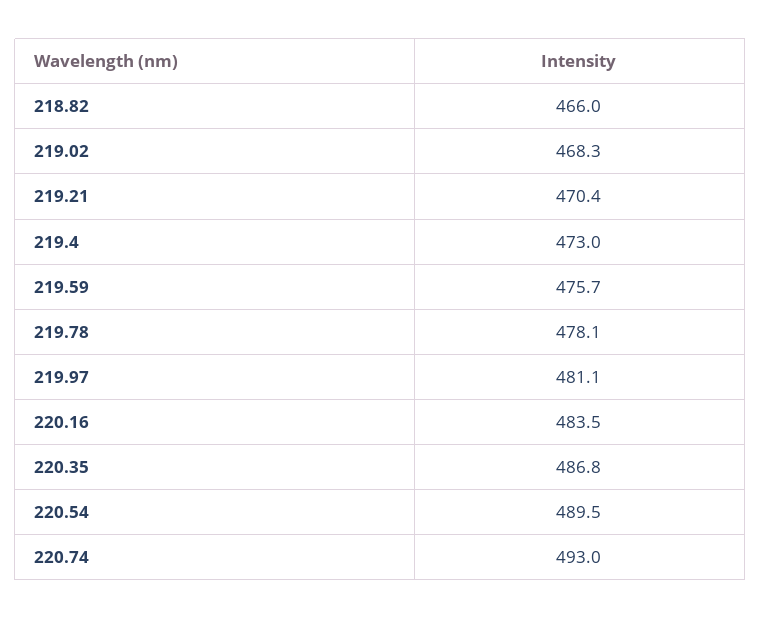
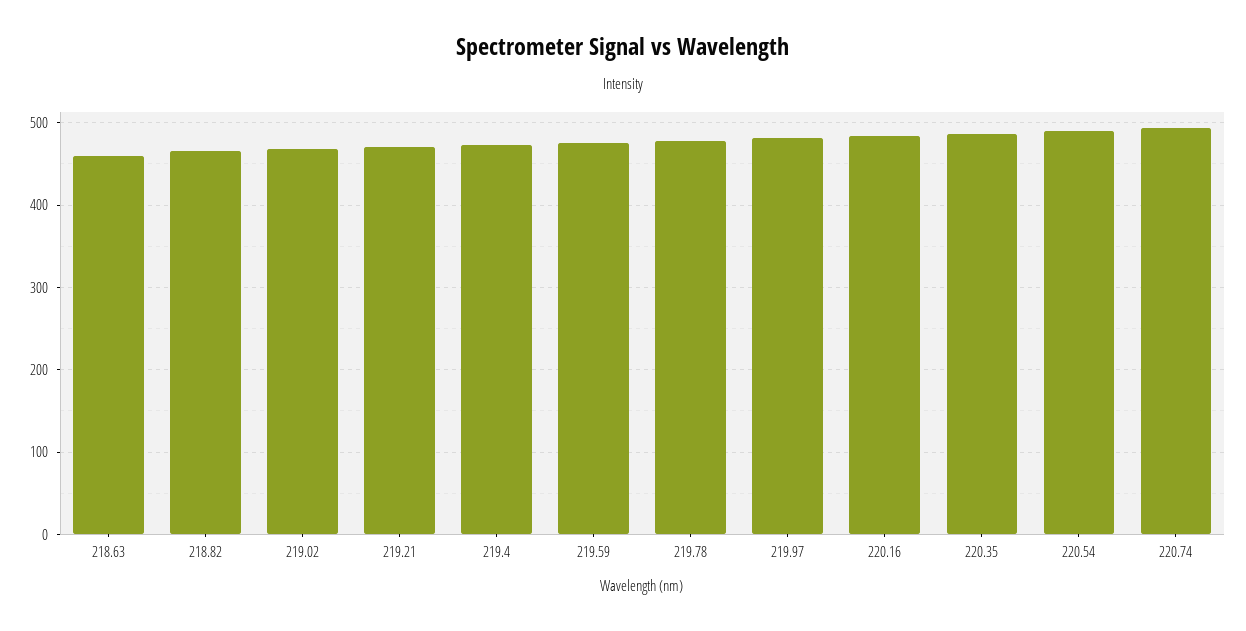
218.63: none -> 460

